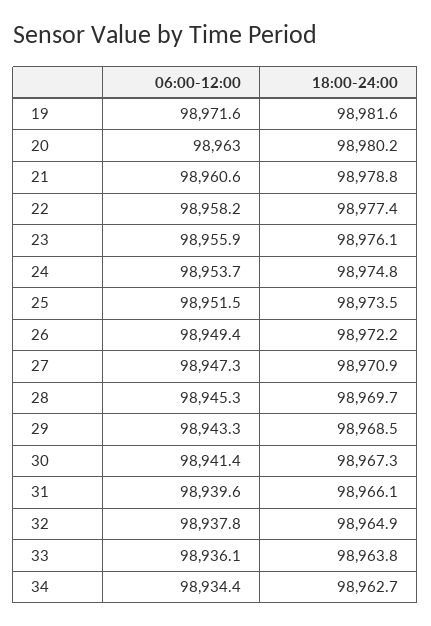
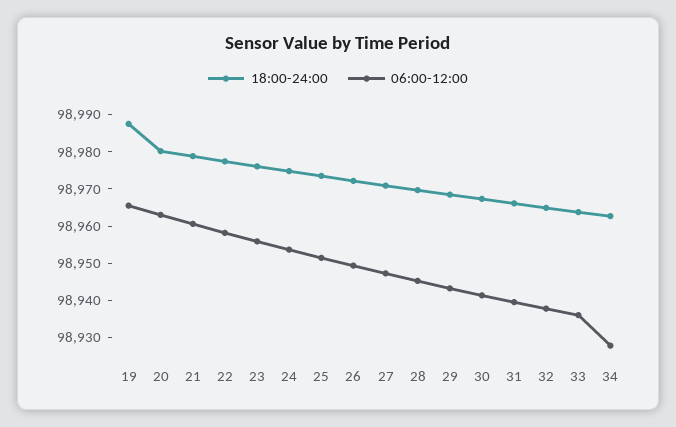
06:00-12:00, 19: 98971.6 -> 98965
18:00-24:00, 19: 98981.6 -> 98987.5
06:00-12:00, 34: 98934.4 -> 98927.5

